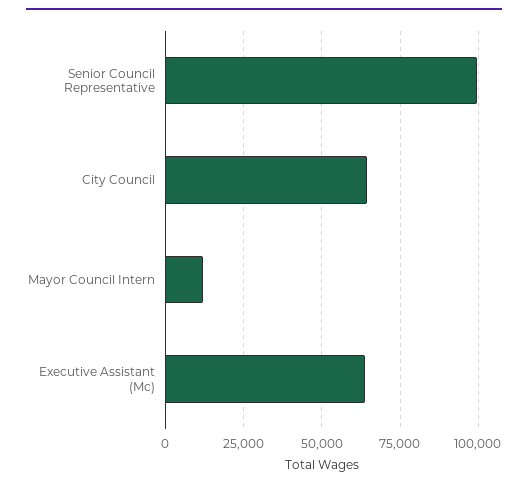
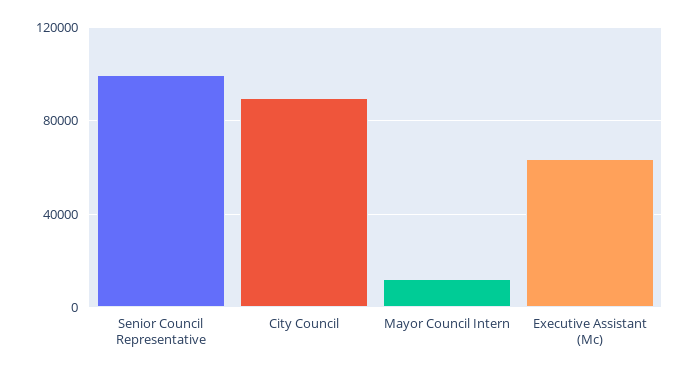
City Council: 65000 -> 90000

